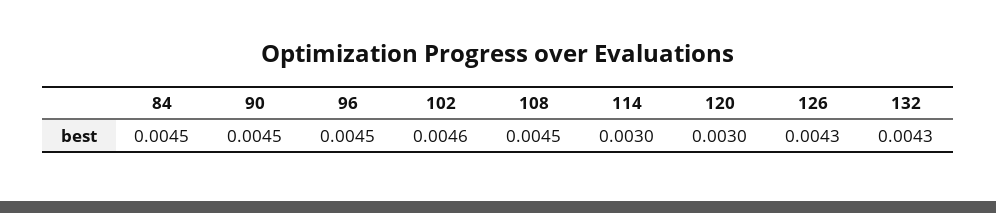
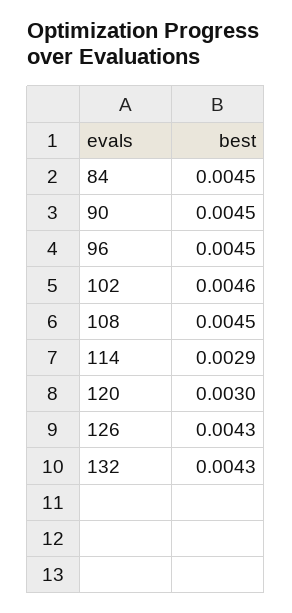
114: 0.003 -> 0.0029

